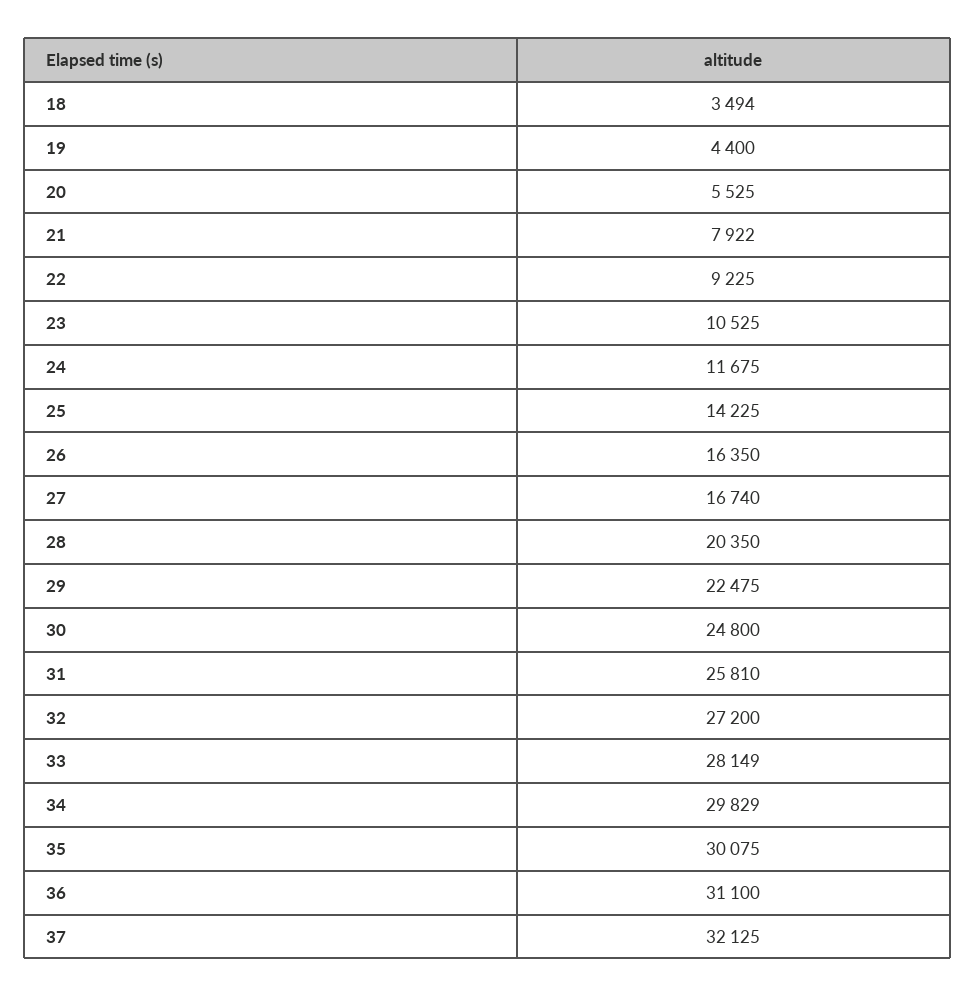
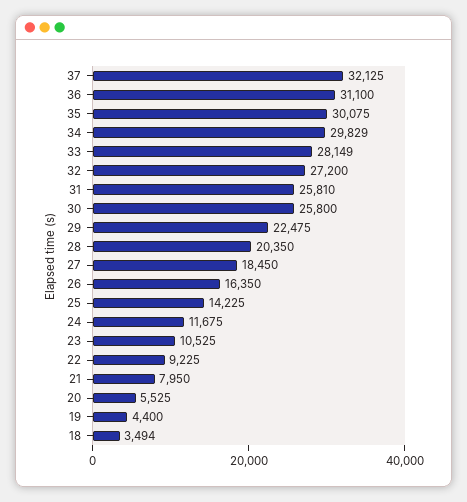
21: 7922 -> 7950
27: 16740 -> 18450
30: 24800 -> 25800

